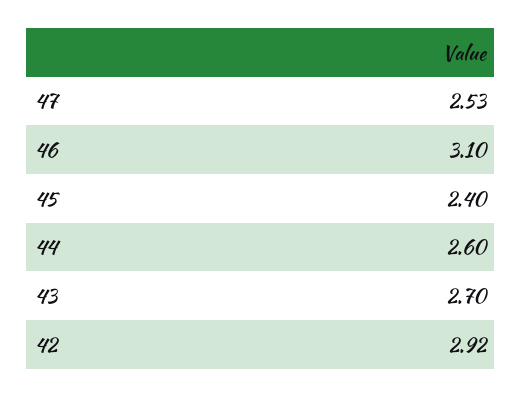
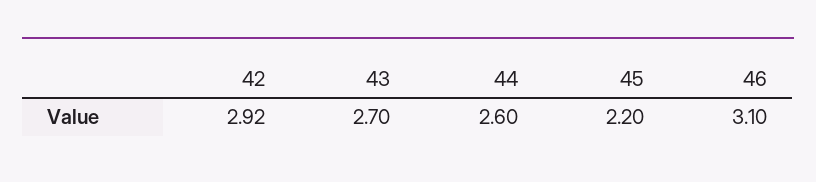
47: 2.53 -> none
45: 2.4 -> 2.2

